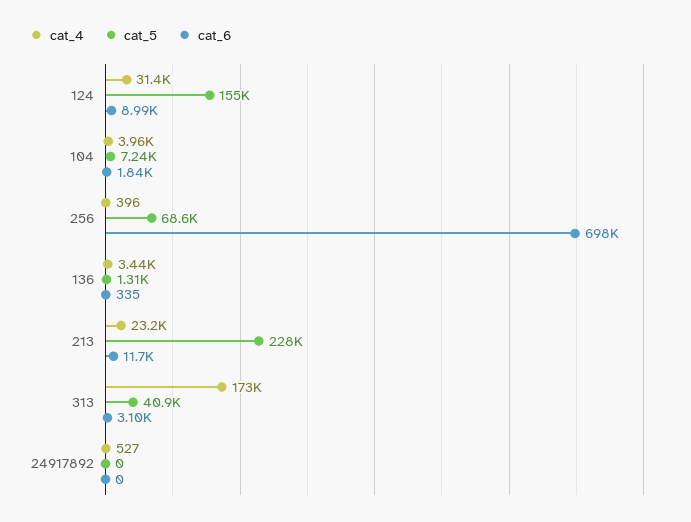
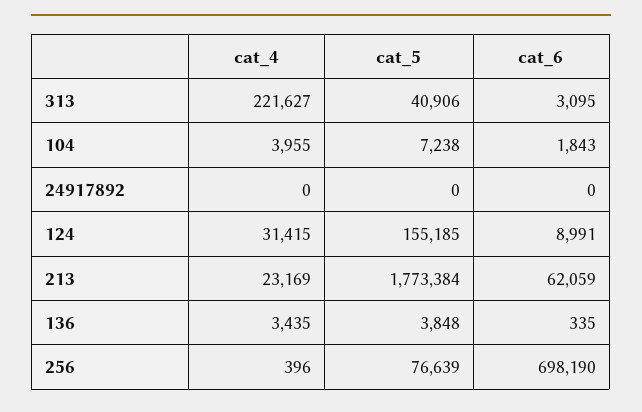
cat_5, 256: 68600 -> 76639
cat_5, 136: 1310 -> 3848
cat_5, 213: 228000 -> 1773384
cat_6, 213: 11700 -> 62059
cat_4, 313: 173000 -> 221627
cat_4, 24917892: 527 -> 0

